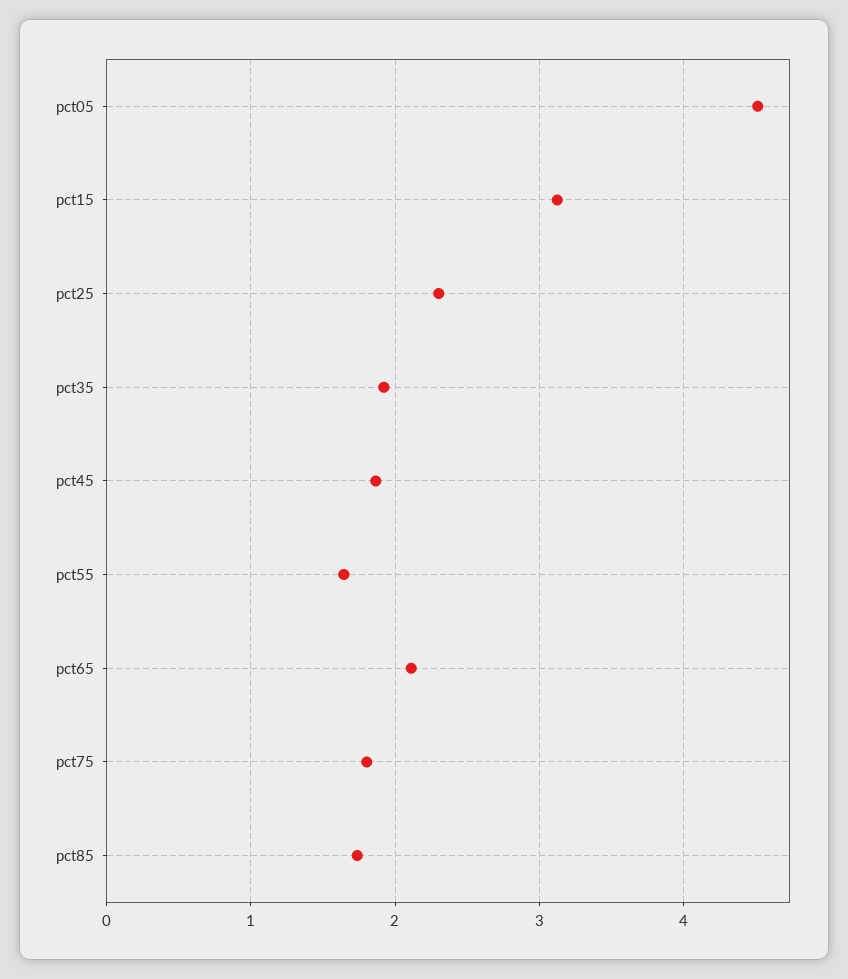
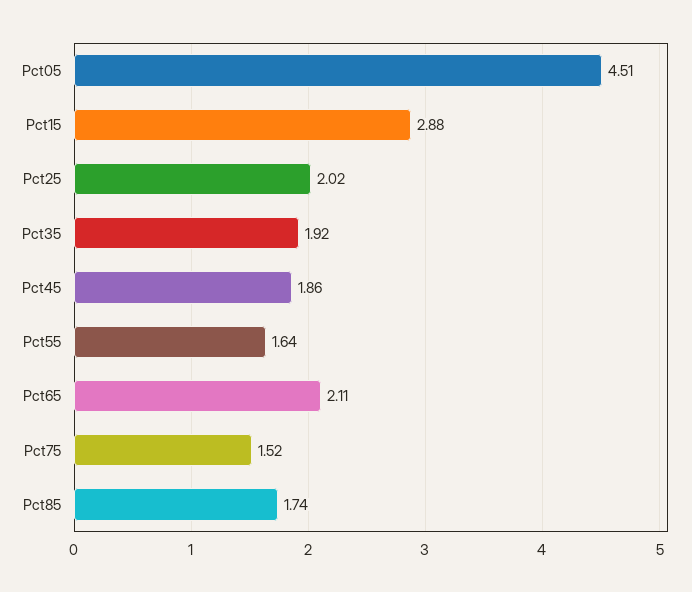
pct15: 3.1 -> 2.88
pct25: 2.3 -> 2.02
pct75: 1.8 -> 1.52

